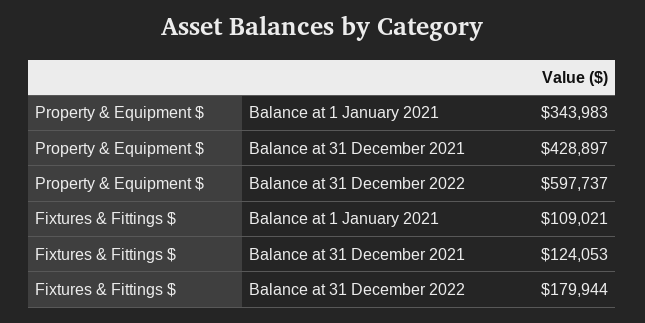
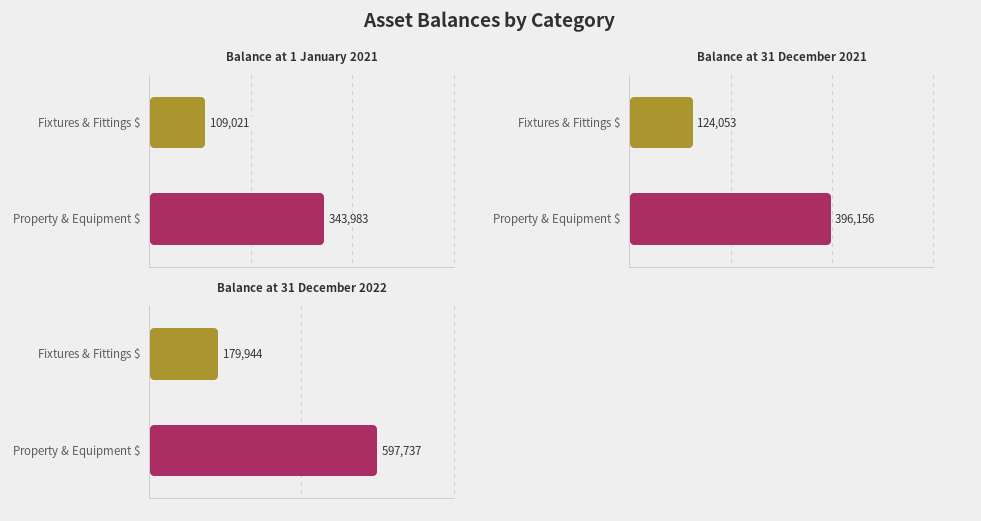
Balance at 31 December 2021, Property & Equipment $: 428897 -> 396156

